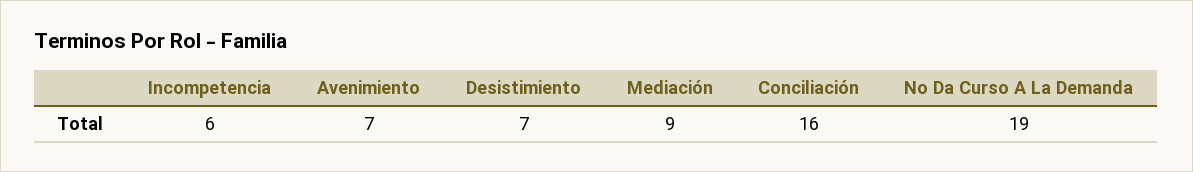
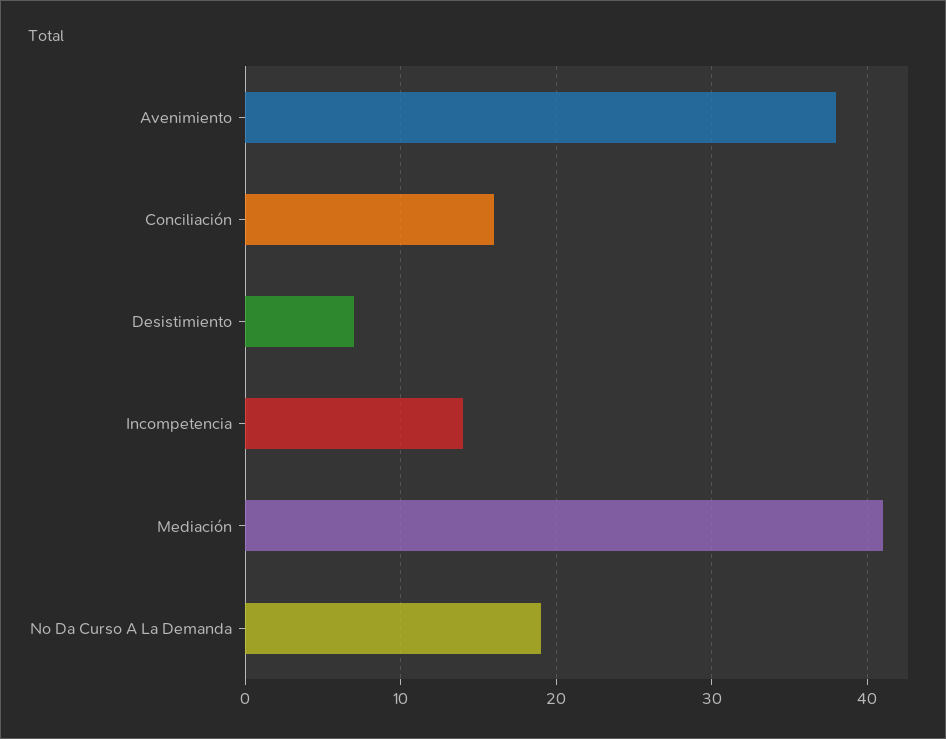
Incompetencia: 6 -> 14
Avenimiento: 7 -> 38
Mediación: 9 -> 41

